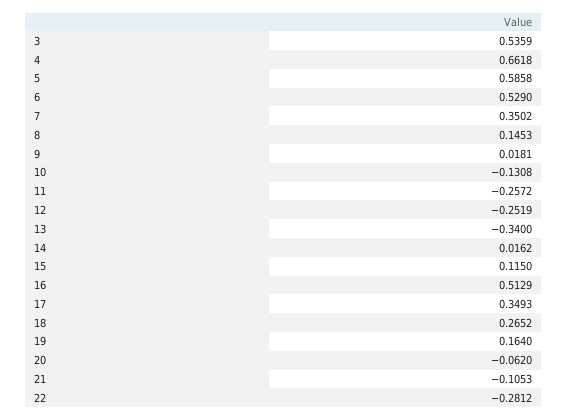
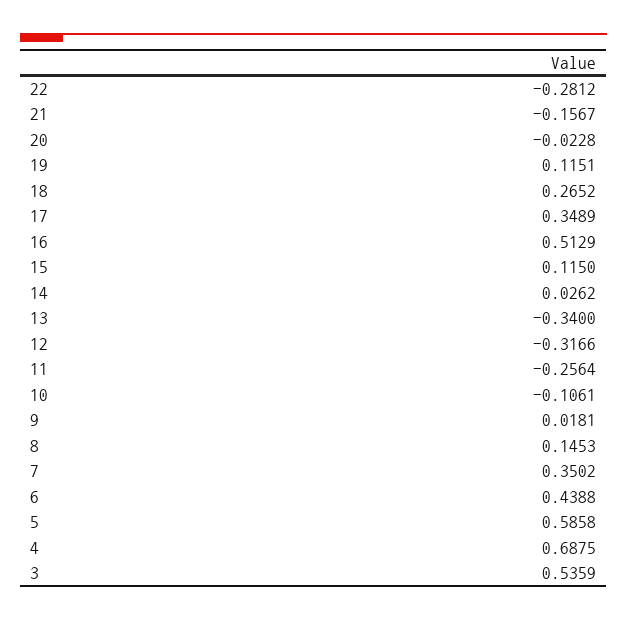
4: 0.6618 -> 0.6875
6: 0.529 -> 0.4388
10: -0.1308 -> -0.1061
11: -0.2572 -> -0.2564
12: -0.2519 -> -0.3166
14: 0.0162 -> 0.0262
17: 0.3493 -> 0.3489
19: 0.164 -> 0.1151
20: -0.062 -> -0.0228
21: -0.1053 -> -0.1567

